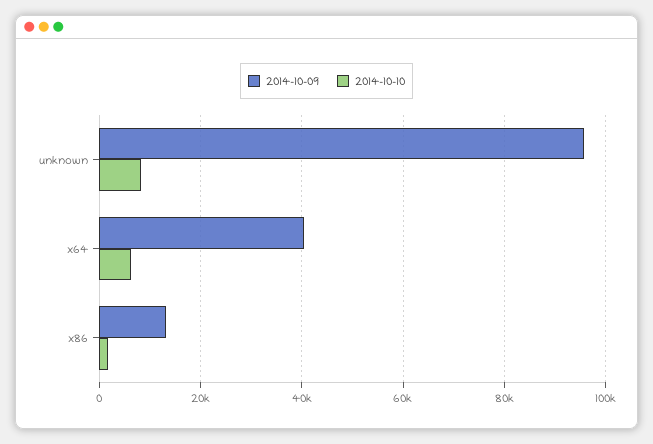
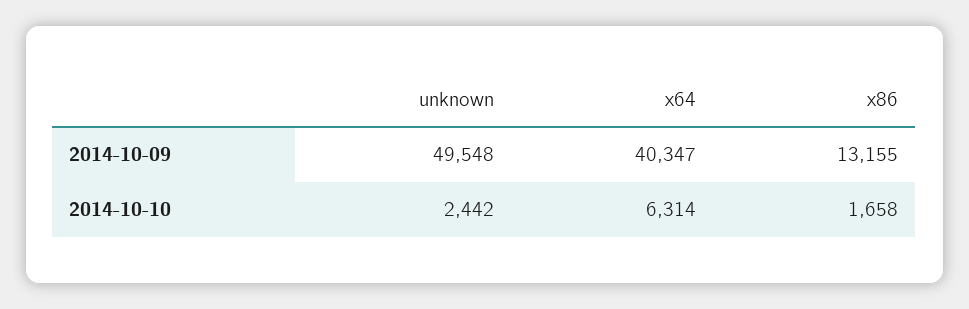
2014-10-09, unknown: 96000 -> 49548
2014-10-10, unknown: 8000 -> 2442

